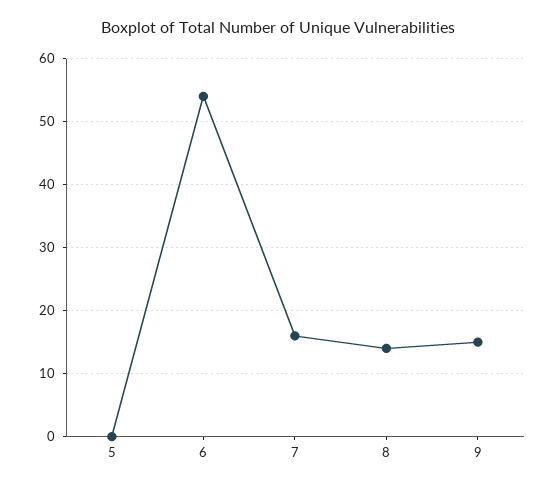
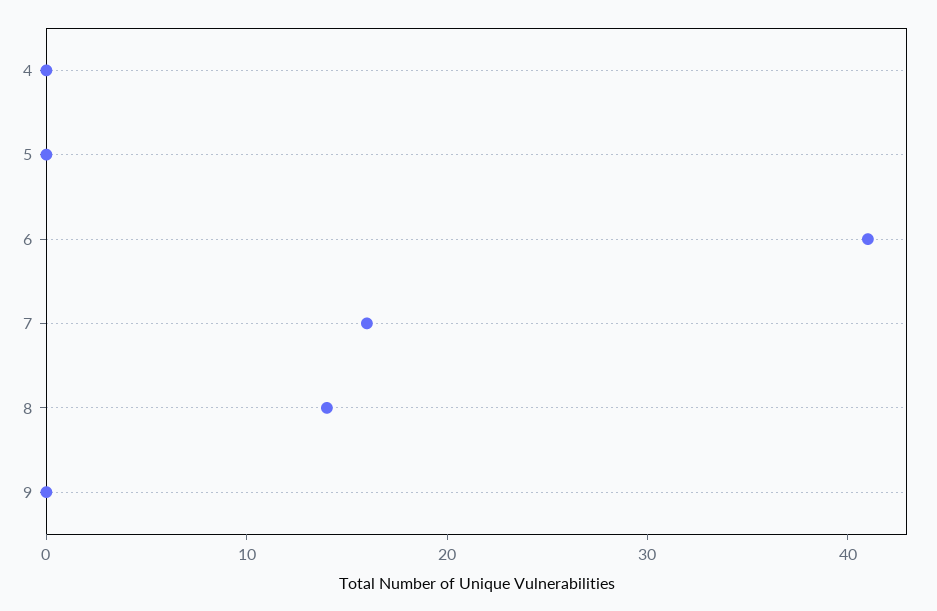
6: 54 -> 41
9: 15 -> 0
4: none -> 0

